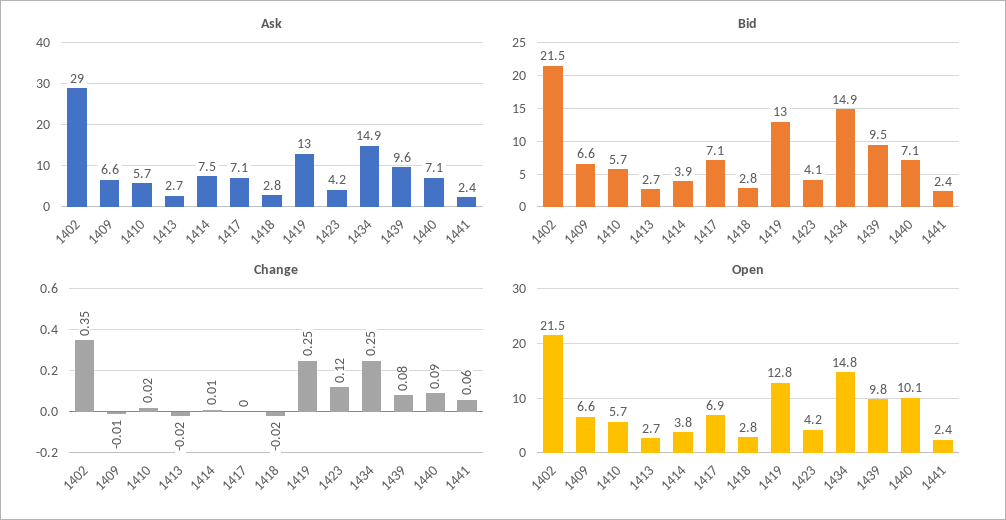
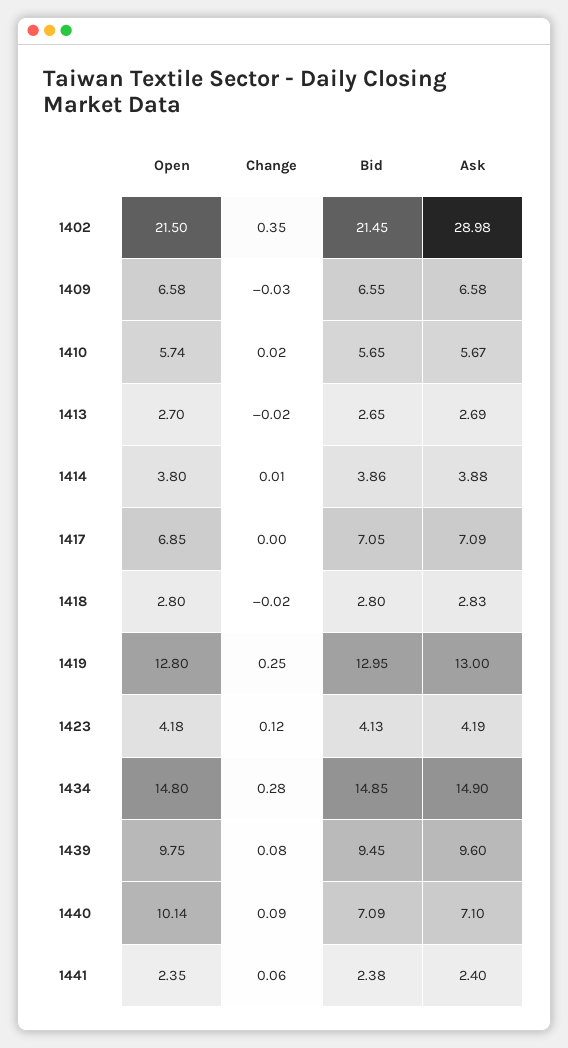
Ask, 1414: 7.5 -> 3.88
Change, 1409: -0.01 -> -0.03
Change, 1434: 0.25 -> 0.28

